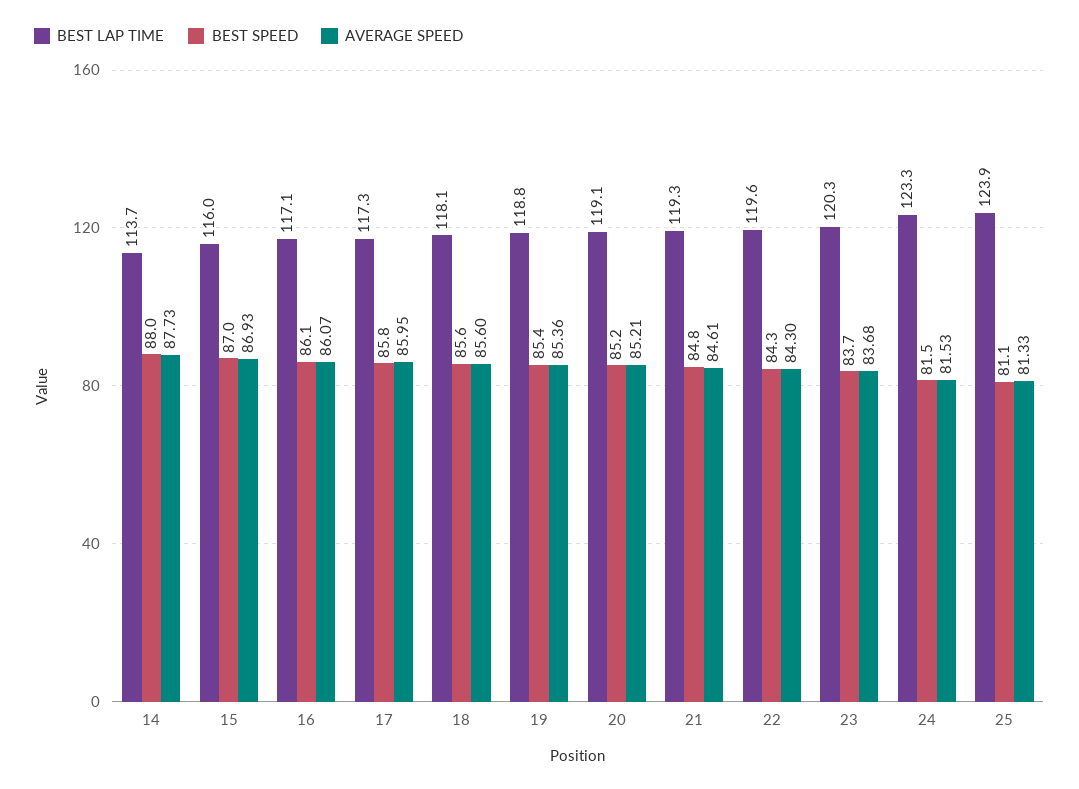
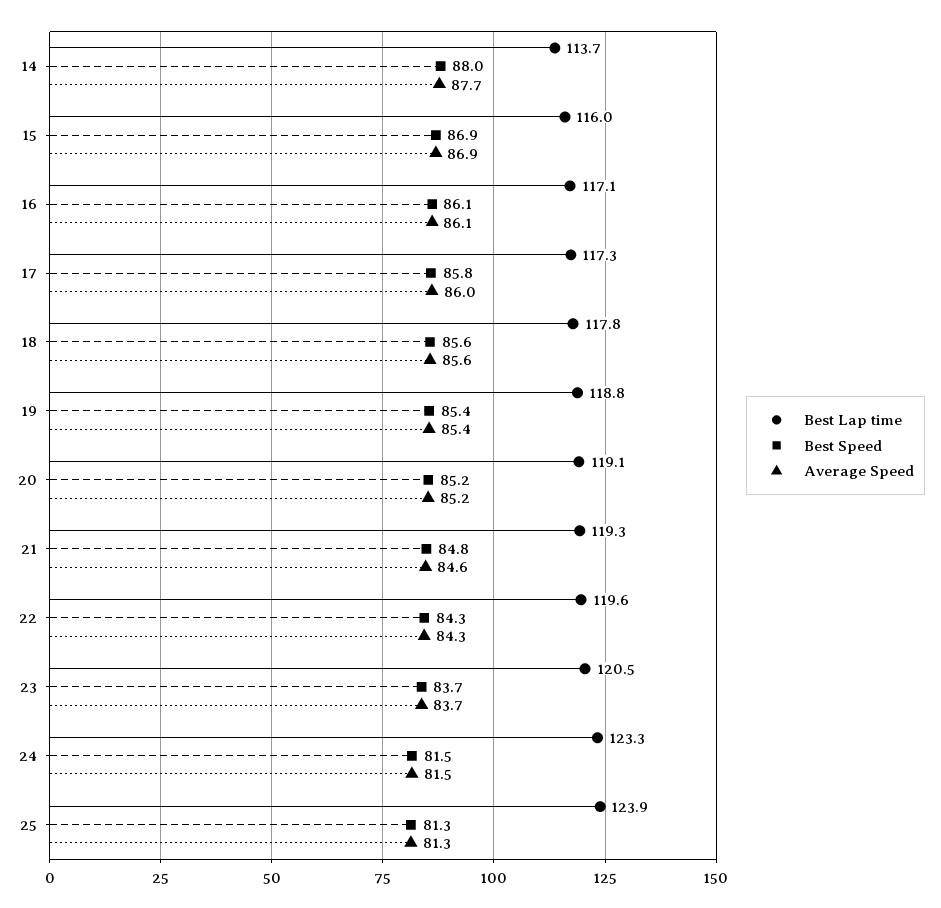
BEST SPEED, 15: 87 -> 86.9
BEST LAP TIME, 18: 118.1 -> 117.8
BEST LAP TIME, 23: 120.3 -> 120.5
BEST SPEED, 25: 81.1 -> 81.3

